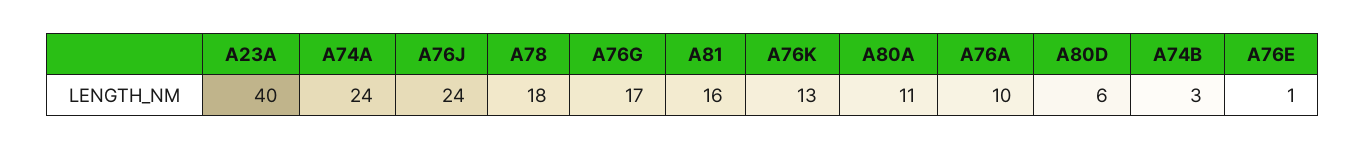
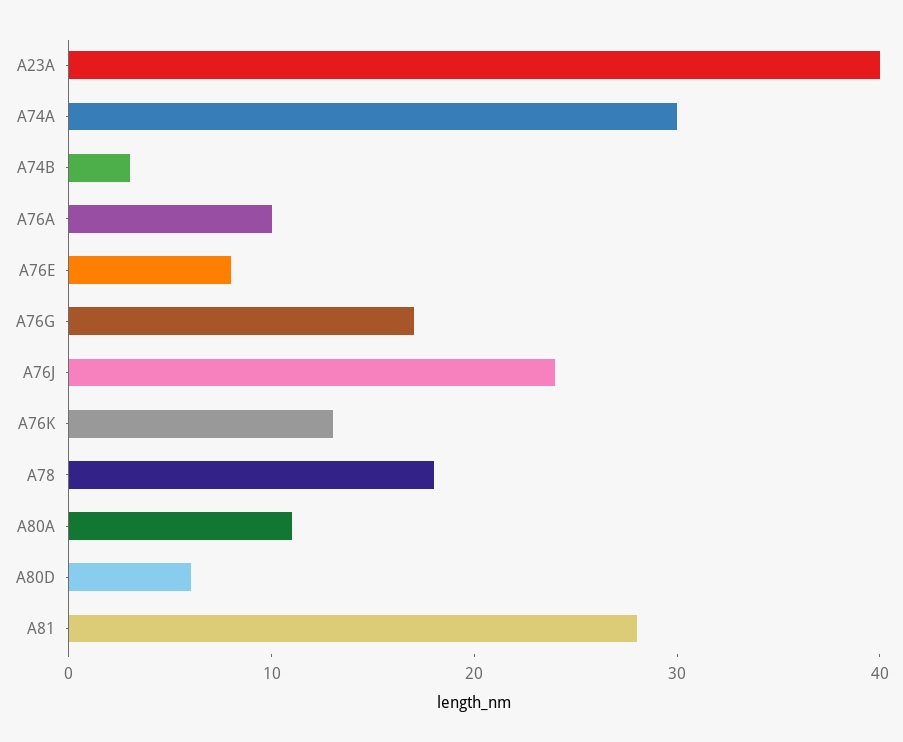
A74A: 24 -> 30
A81: 16 -> 28
A76E: 1 -> 8

